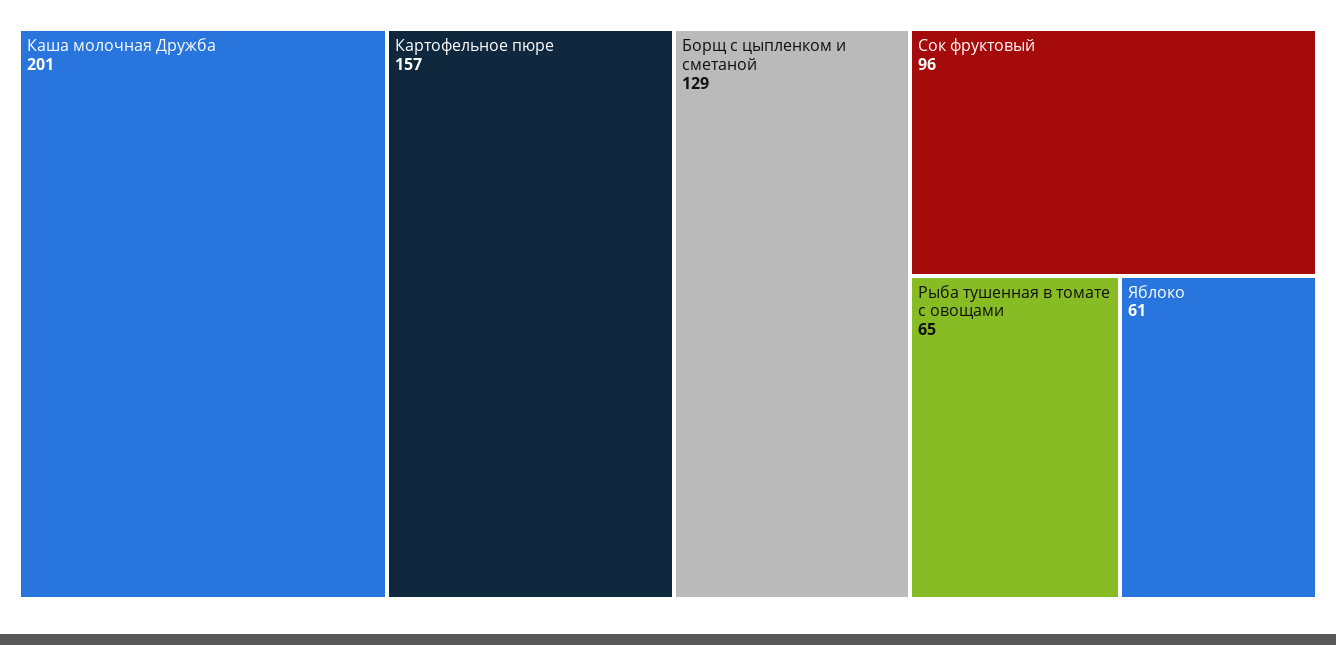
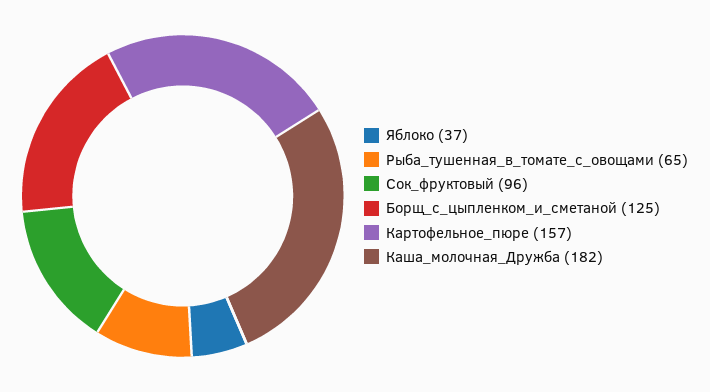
Каша молочная Дружба: 201 -> 182
Борщ с цыпленком и сметаной: 129 -> 125
Яблоко: 61 -> 37

